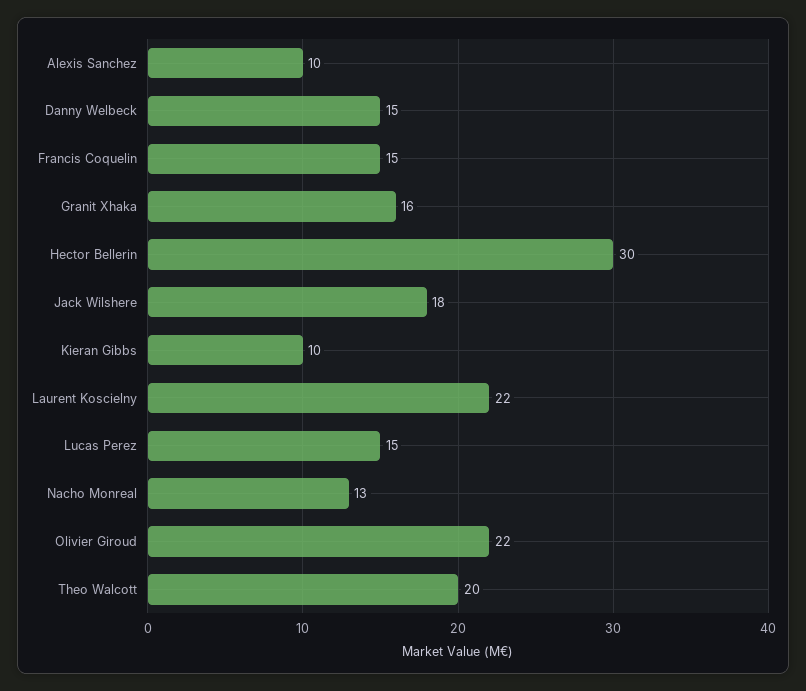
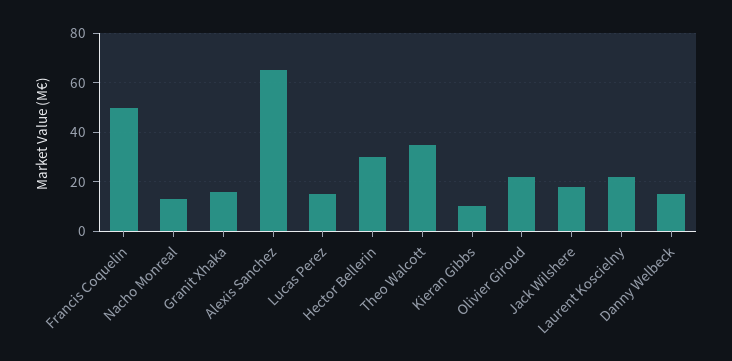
Alexis Sanchez: 10 -> 65
Francis Coquelin: 15 -> 50
Theo Walcott: 20 -> 35

